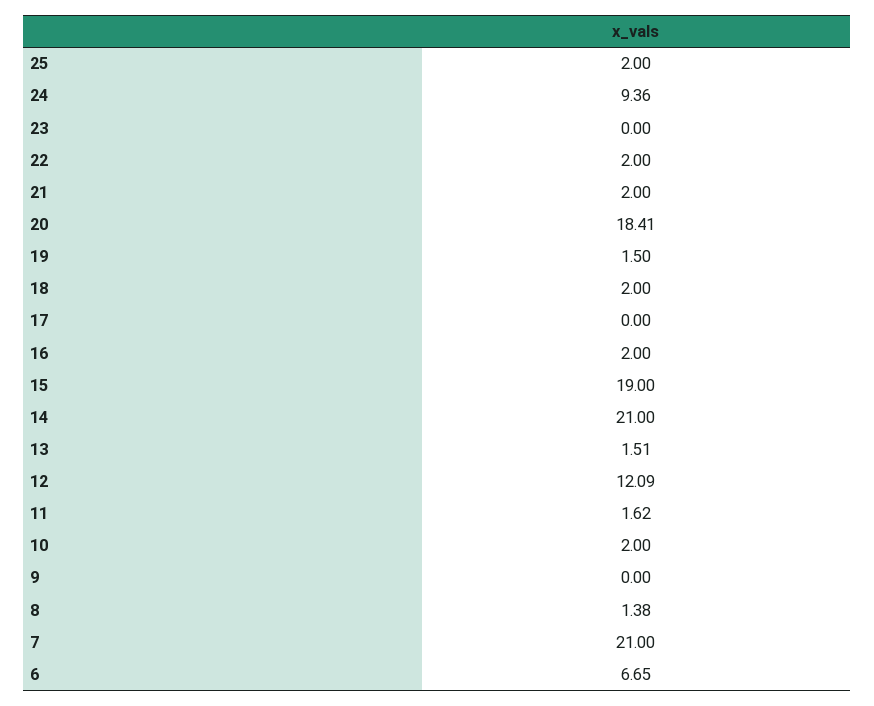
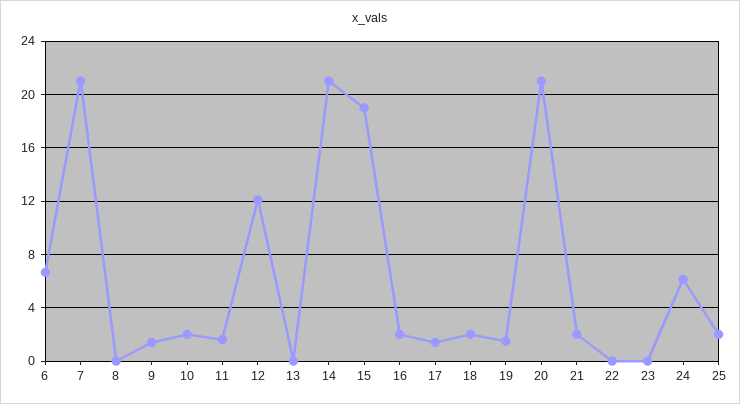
24: 9.36 -> 6
22: 2 -> 0
20: 18.41 -> 21
17: 0 -> 1.5
13: 1.51 -> 0
9: 0 -> 1.5
8: 1.38 -> 0

